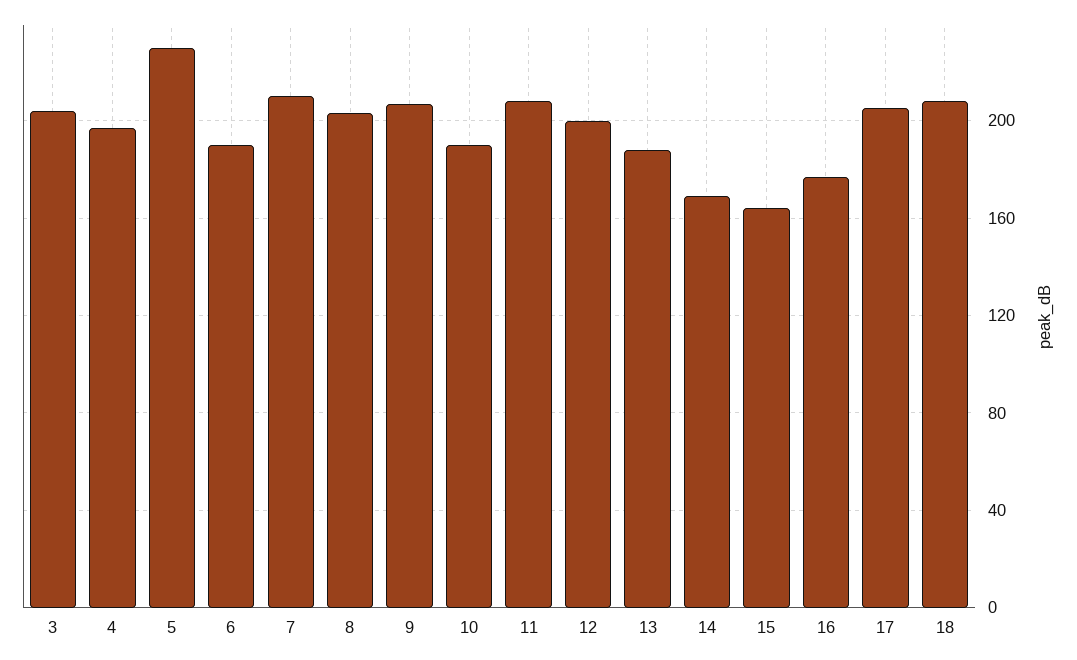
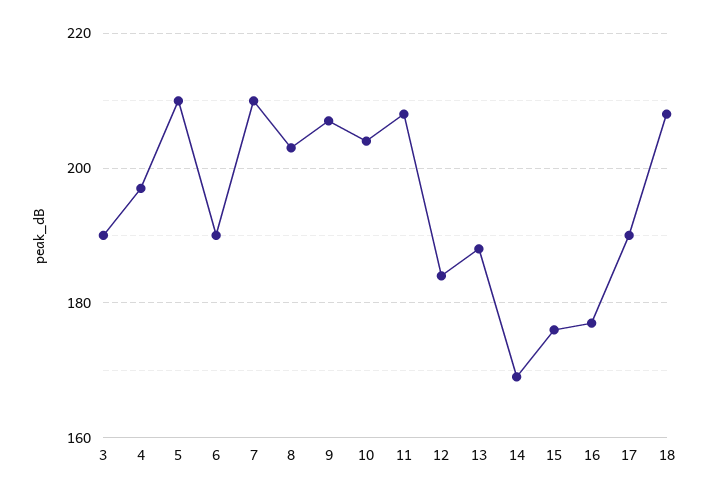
3: 205 -> 190
5: 230 -> 210
10: 190 -> 205
12: 200 -> 185
15: 165 -> 175
17: 205 -> 190

